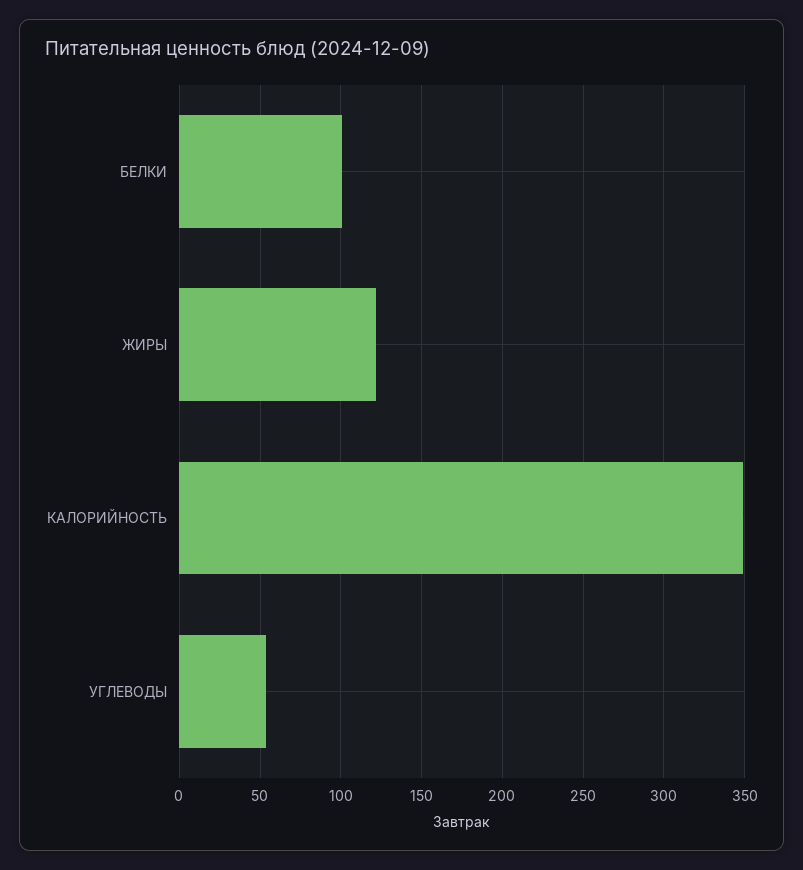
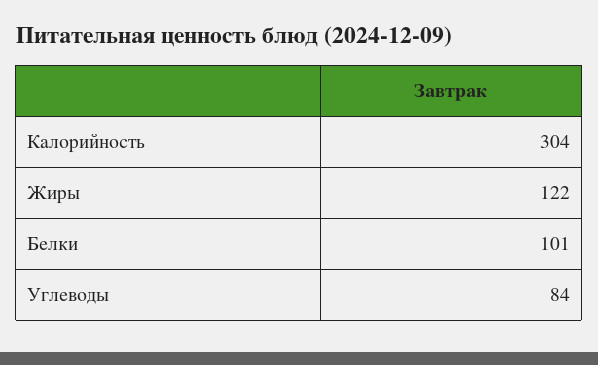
КАЛОРИЙНОСТЬ: 350 -> 304
УГЛЕВОДЫ: 55 -> 84

